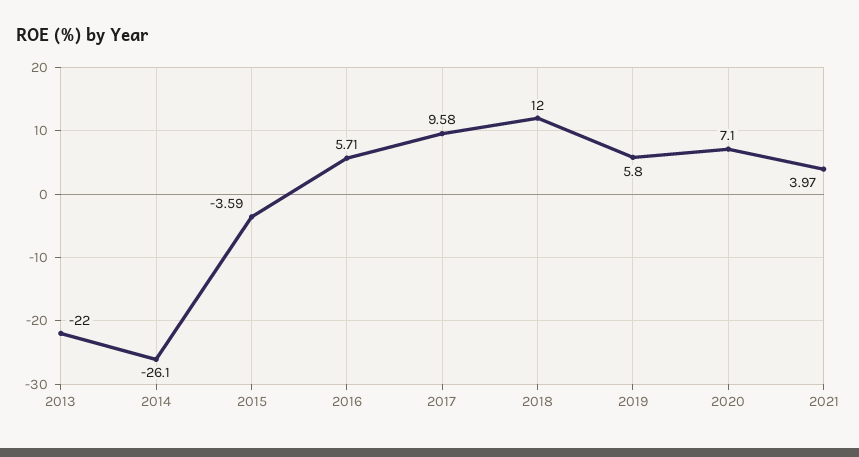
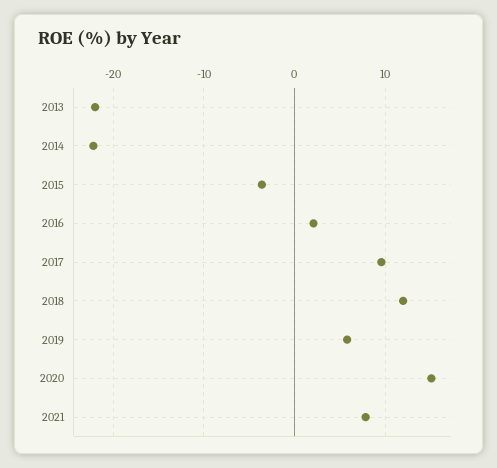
2014: -26.1 -> -22
2016: 5.71 -> 2
2020: 7.1 -> 15
2021: 3.97 -> 8

